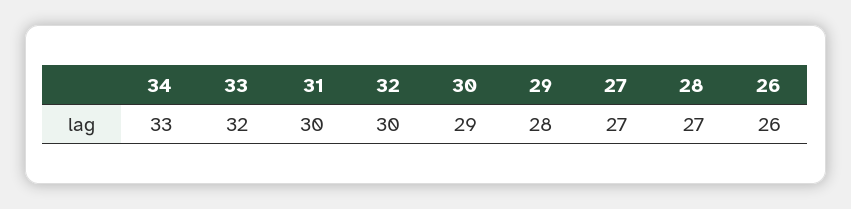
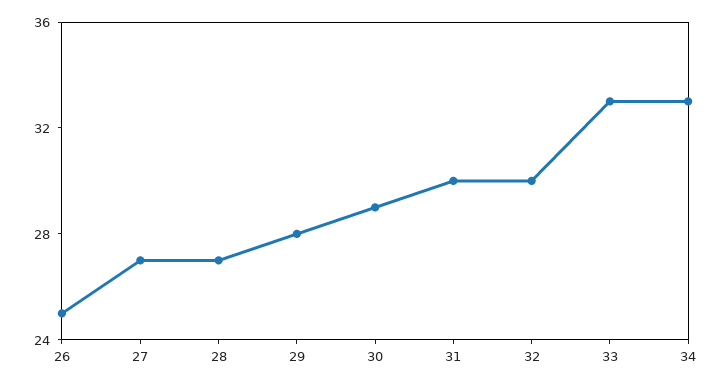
33: 32 -> 33
26: 26 -> 25

